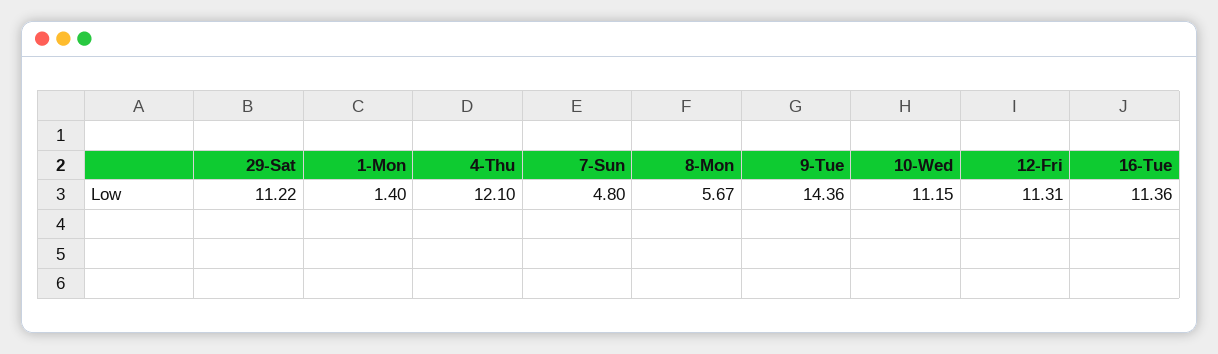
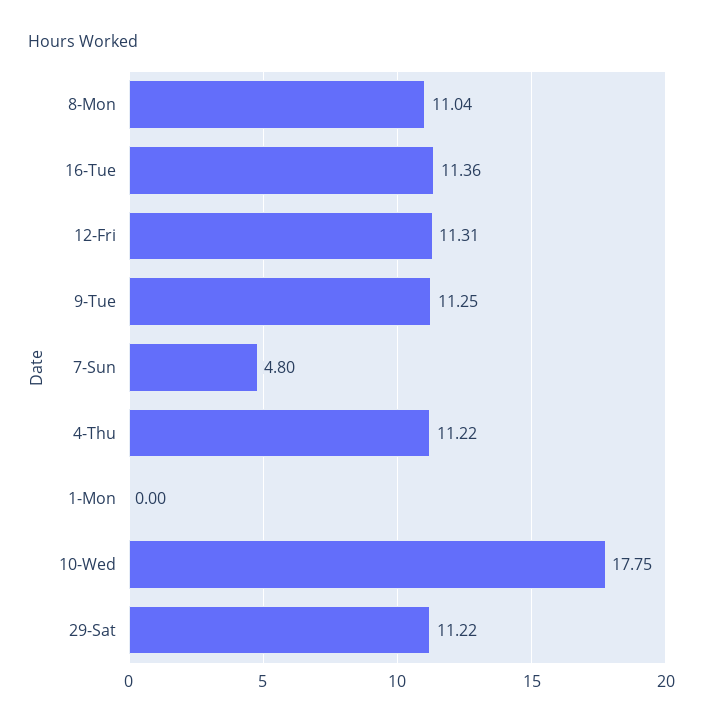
1-Mon: 1.4 -> 0
4-Thu: 12.1 -> 11.22
8-Mon: 5.67 -> 11.04
9-Tue: 14.36 -> 11.25
10-Wed: 11.15 -> 17.75

